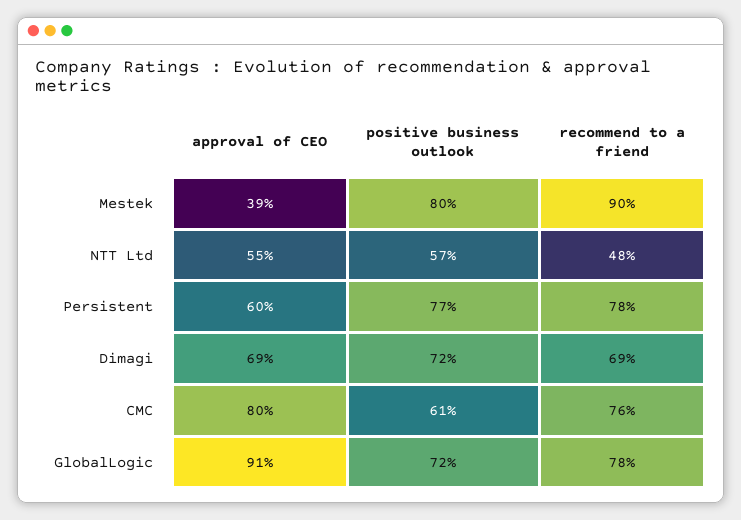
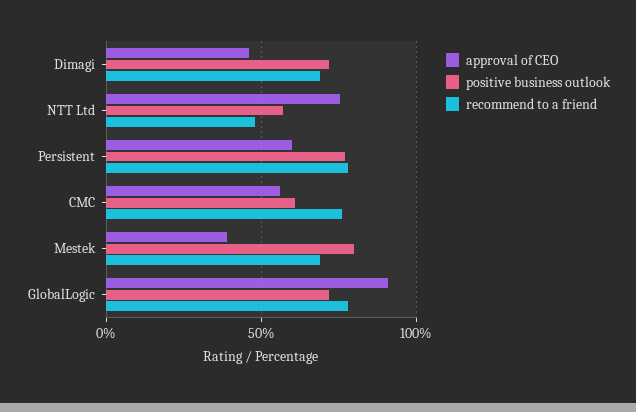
recommend to a friend, Mestek: 90 -> 70
approval of CEO, NTT Ltd: 55 -> 75
approval of CEO, Dimagi: 69 -> 45
approval of CEO, CMC: 80 -> 55

